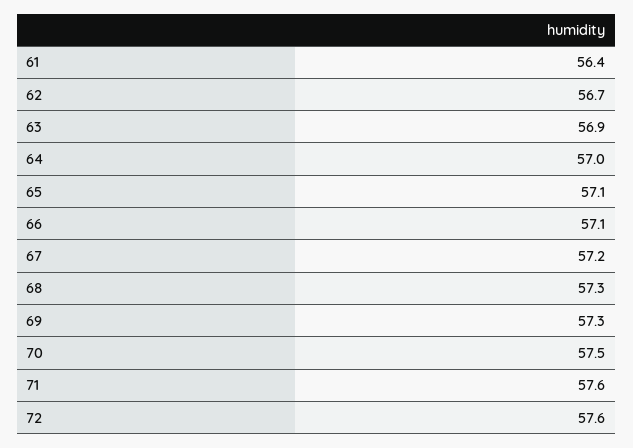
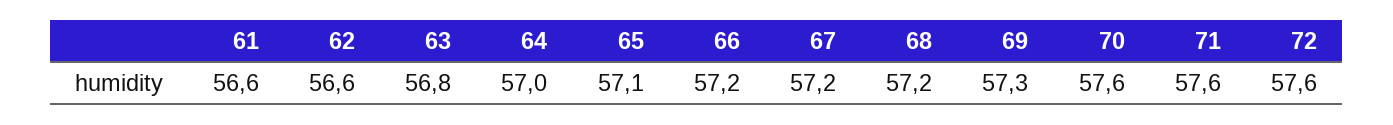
61: 56.4 -> 56.6
62: 56.7 -> 56.6
63: 56.9 -> 56.8
66: 57.1 -> 57.2
68: 57.3 -> 57.2
70: 57.5 -> 57.6

